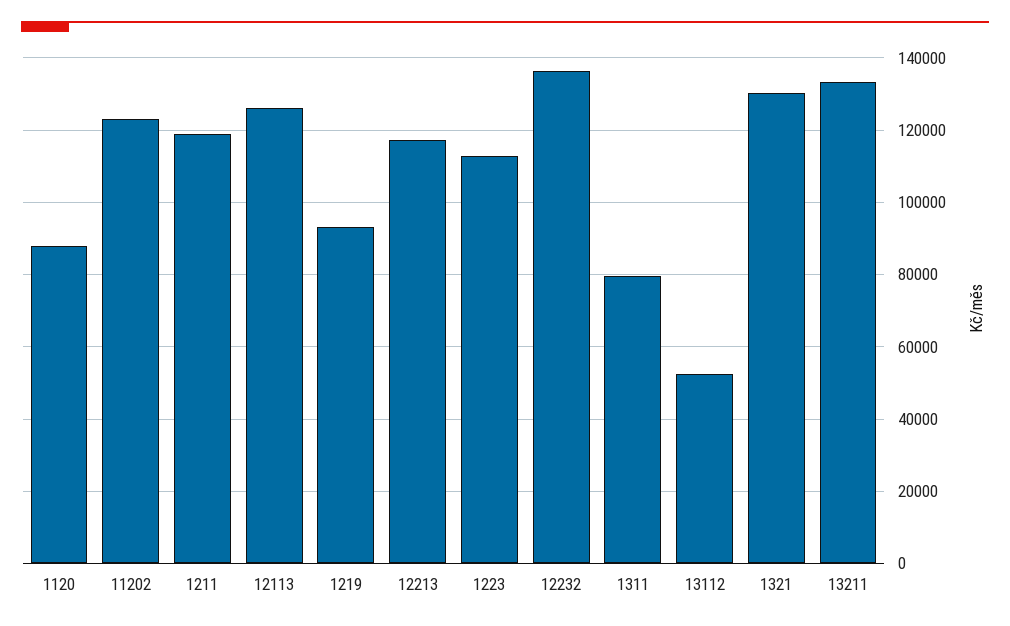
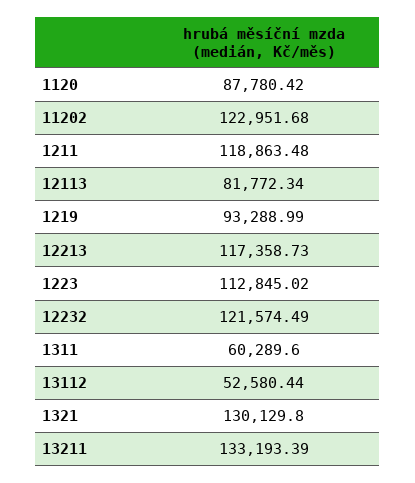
12113: 126000 -> 81772.34
12232: 136000 -> 121574.49
1311: 80000 -> 60289.6

